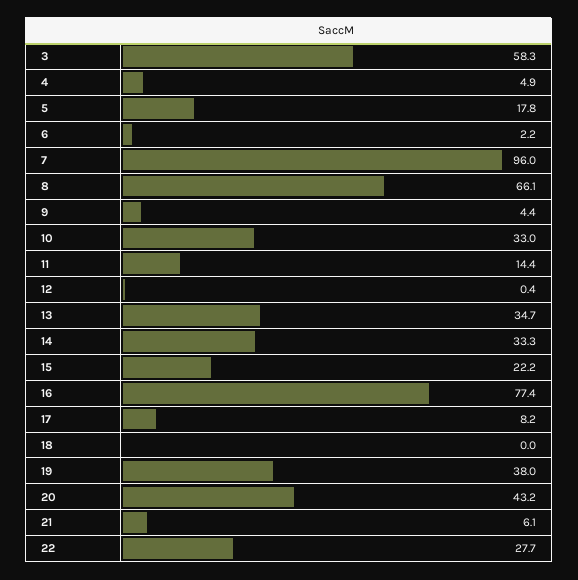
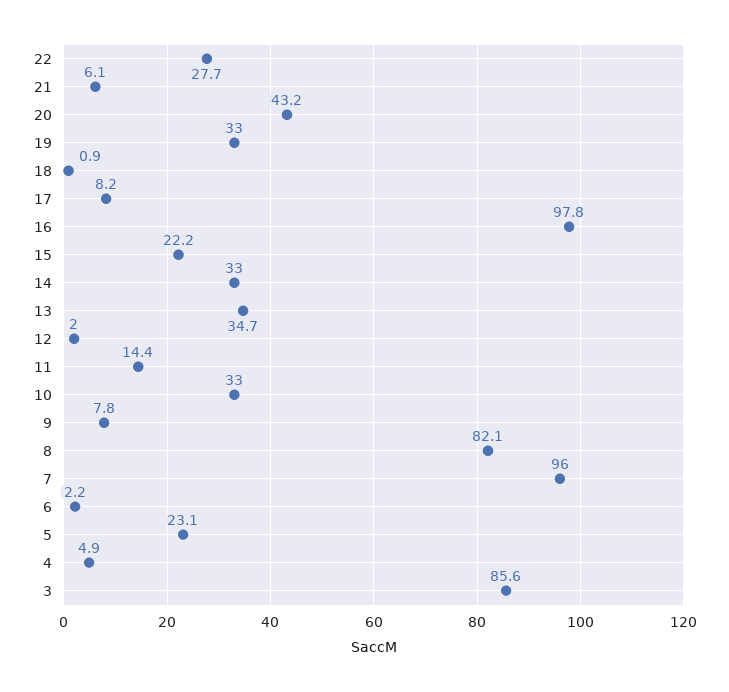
3: 58.3 -> 85.6
5: 17.8 -> 23.1
8: 66.1 -> 82.1
9: 4.4 -> 7.8
12: 0.4 -> 2
14: 33.3 -> 33
16: 77.4 -> 97.8
18: 0 -> 0.9
19: 38 -> 33

